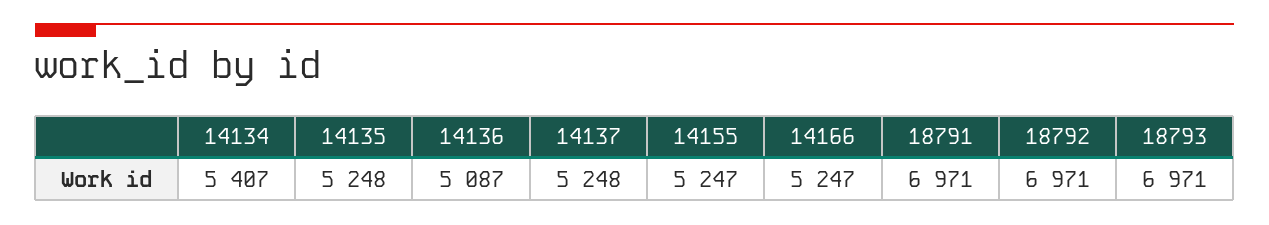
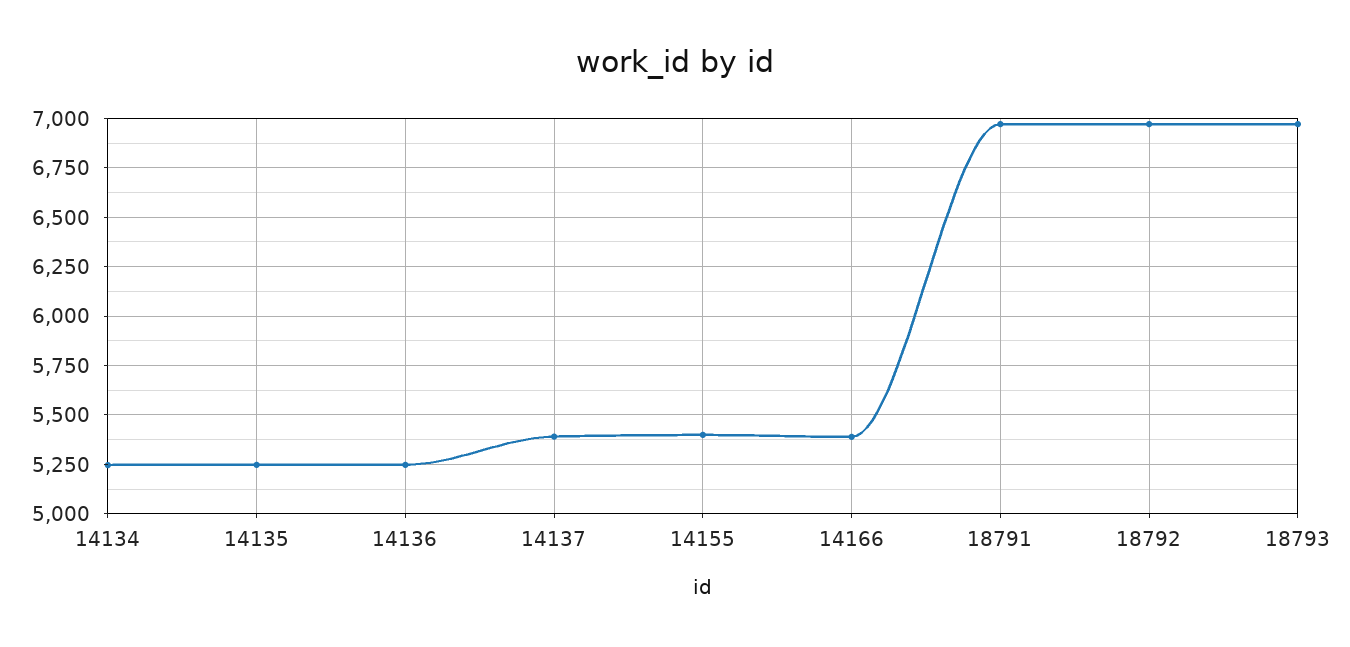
14134: 5407 -> 5250
14136: 5087 -> 5250
14137: 5248 -> 5400
14155: 5247 -> 5400
14166: 5247 -> 5400

